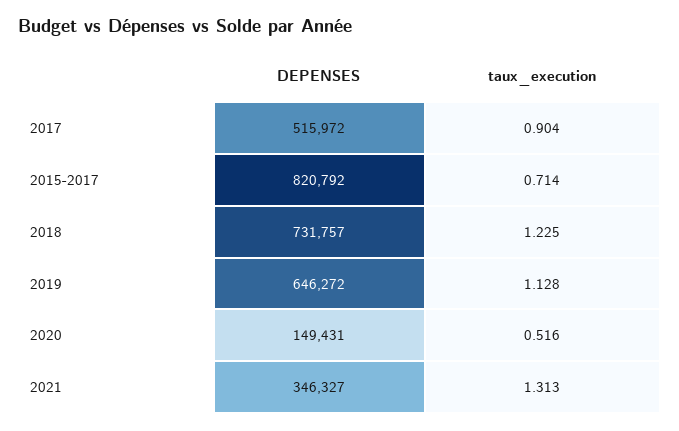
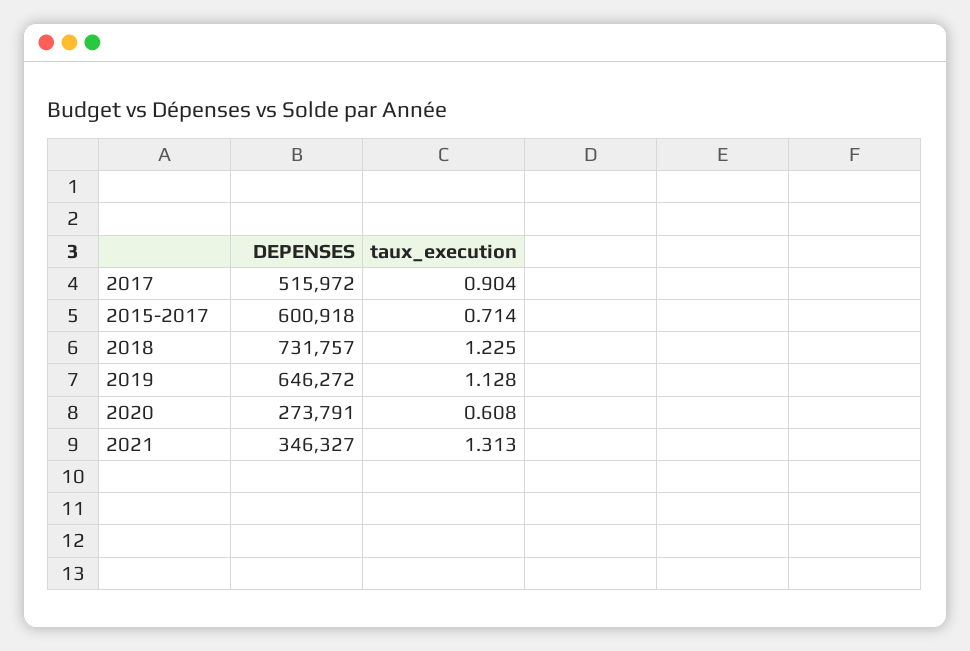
DEPENSES, 2015-2017: 820792 -> 600918
DEPENSES, 2020: 149431 -> 273791
taux_execution, 2020: 0.516 -> 0.608

